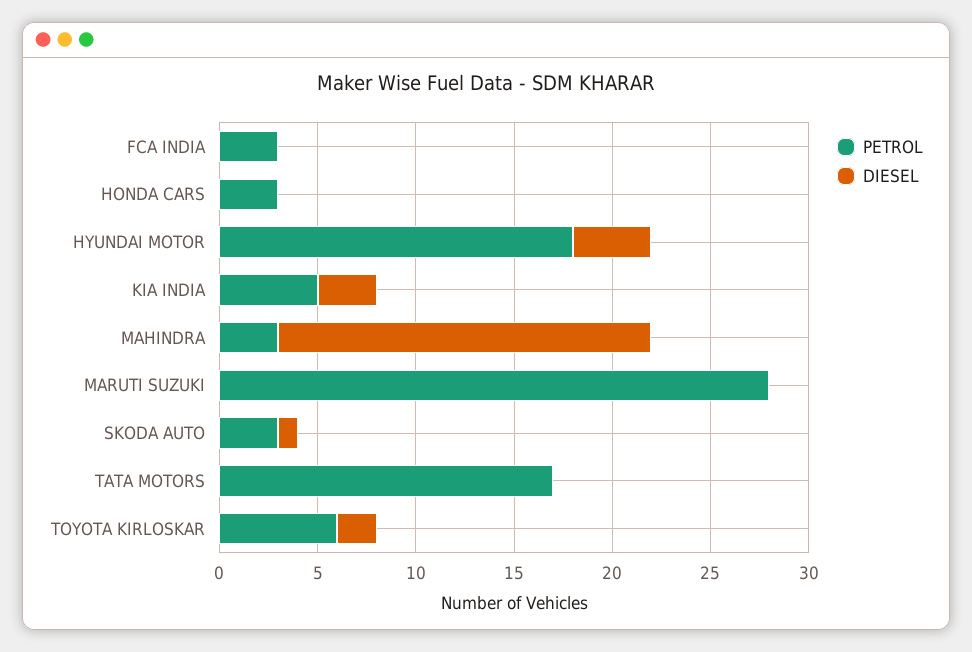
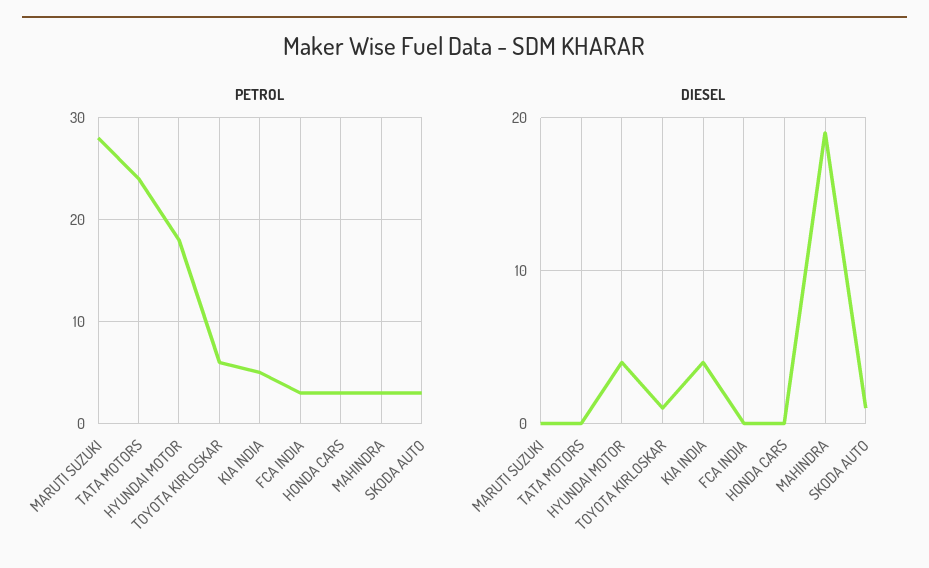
DIESEL, KIA INDIA: 3 -> 4
PETROL, TATA MOTORS: 17 -> 24
DIESEL, TOYOTA KIRLOSKAR: 2 -> 1

